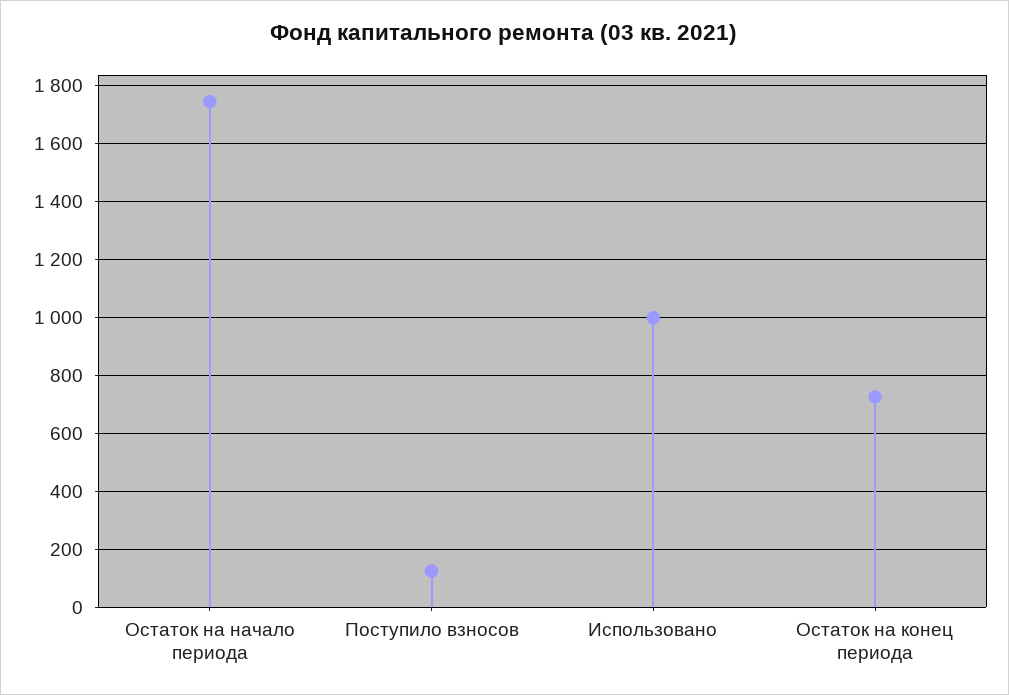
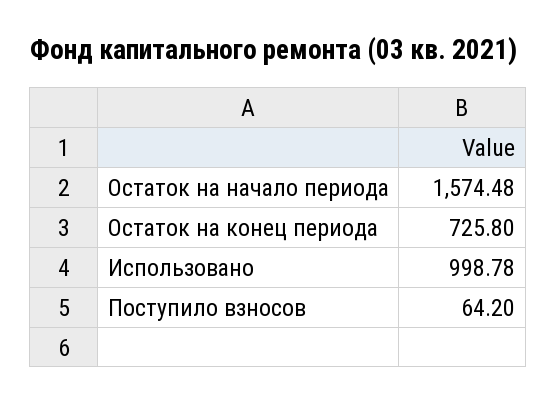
Остаток на начало периода: 1750 -> 1574.48
Поступило взносов: 125 -> 64.2

